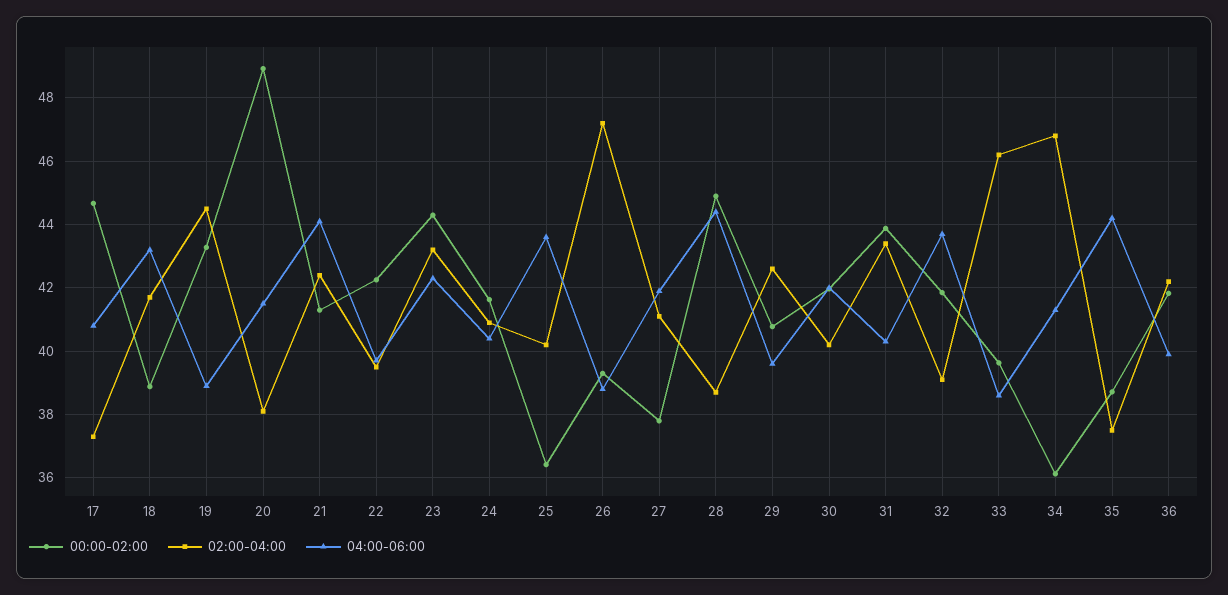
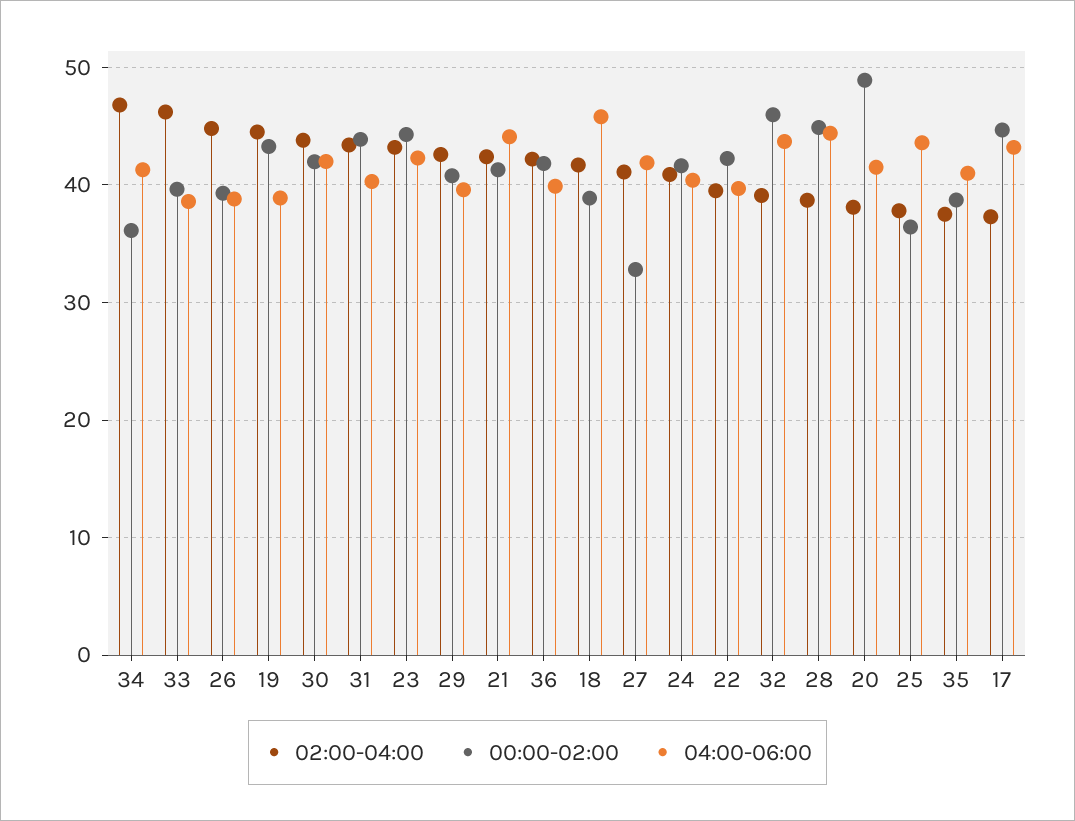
04:00-06:00, 17: 40.8 -> 43
04:00-06:00, 18: 43.2 -> 46
02:00-04:00, 25: 40.2 -> 38
02:00-04:00, 26: 47.2 -> 45
00:00-02:00, 27: 37.8 -> 33
02:00-04:00, 30: 40.2 -> 44
00:00-02:00, 32: 41.8 -> 46
04:00-06:00, 35: 44.2 -> 41

